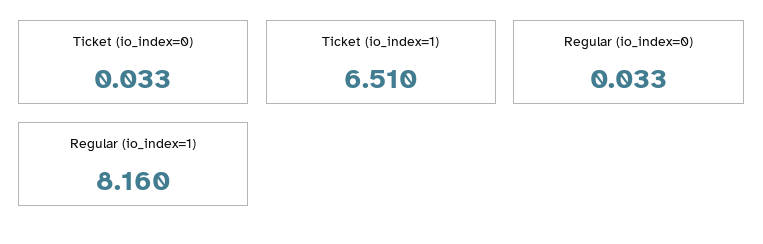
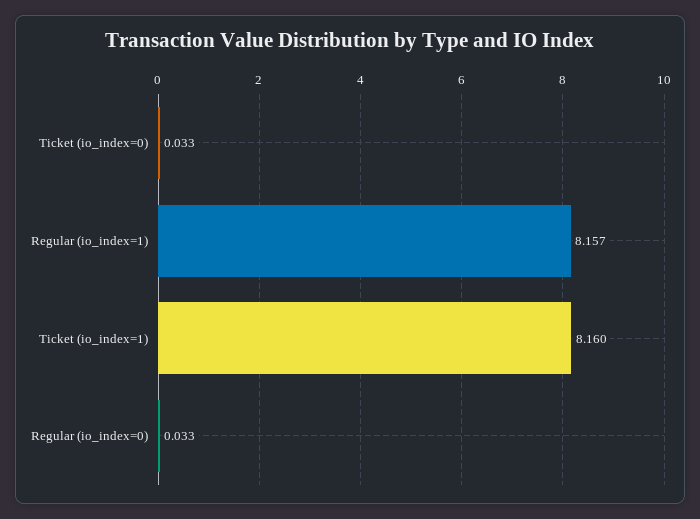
Ticket (io_index=1): 6.51 -> 8.16
Regular (io_index=1): 8.16 -> 8.157

